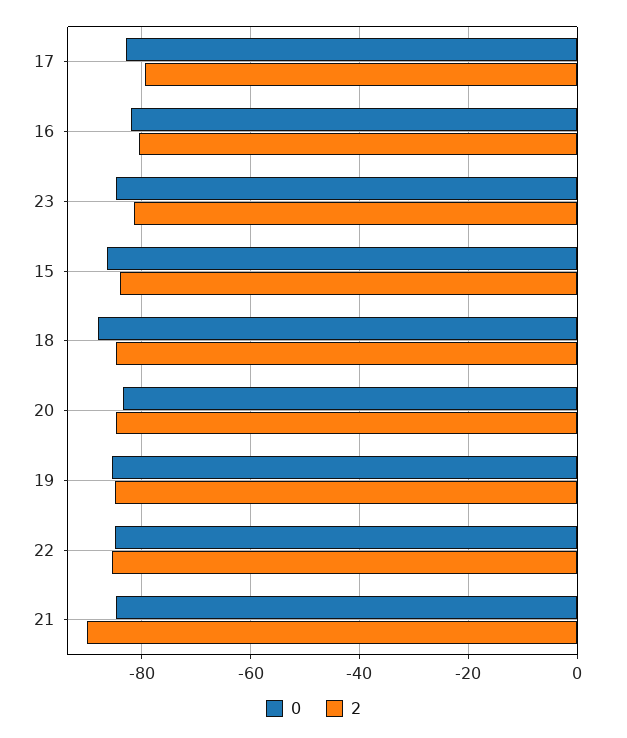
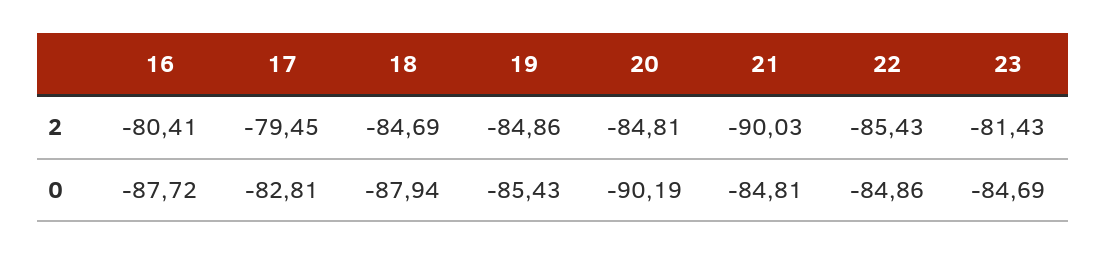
0, 16: -82 -> -87.72
0, 15: -86 -> none
2, 15: -84 -> none
0, 20: -84 -> -90.19

